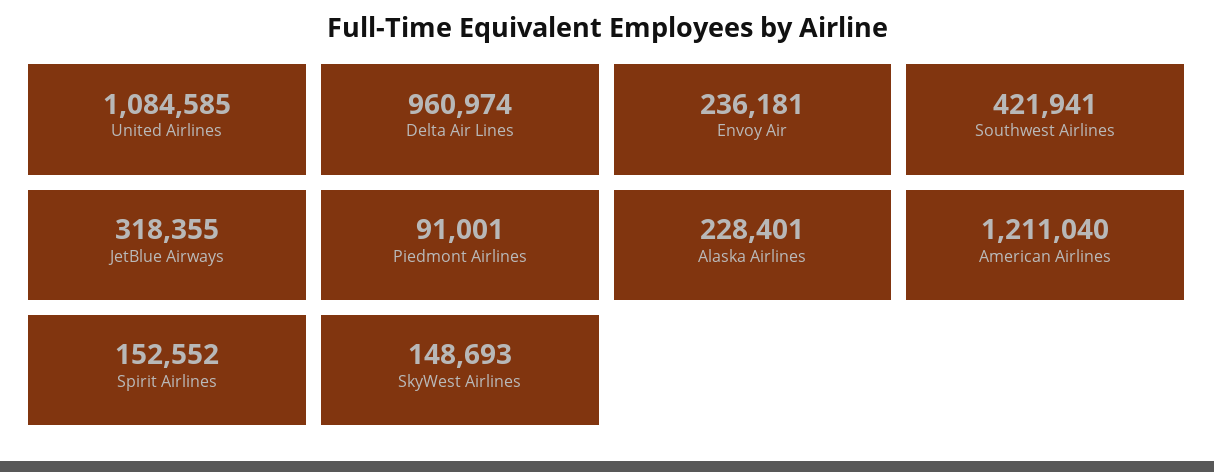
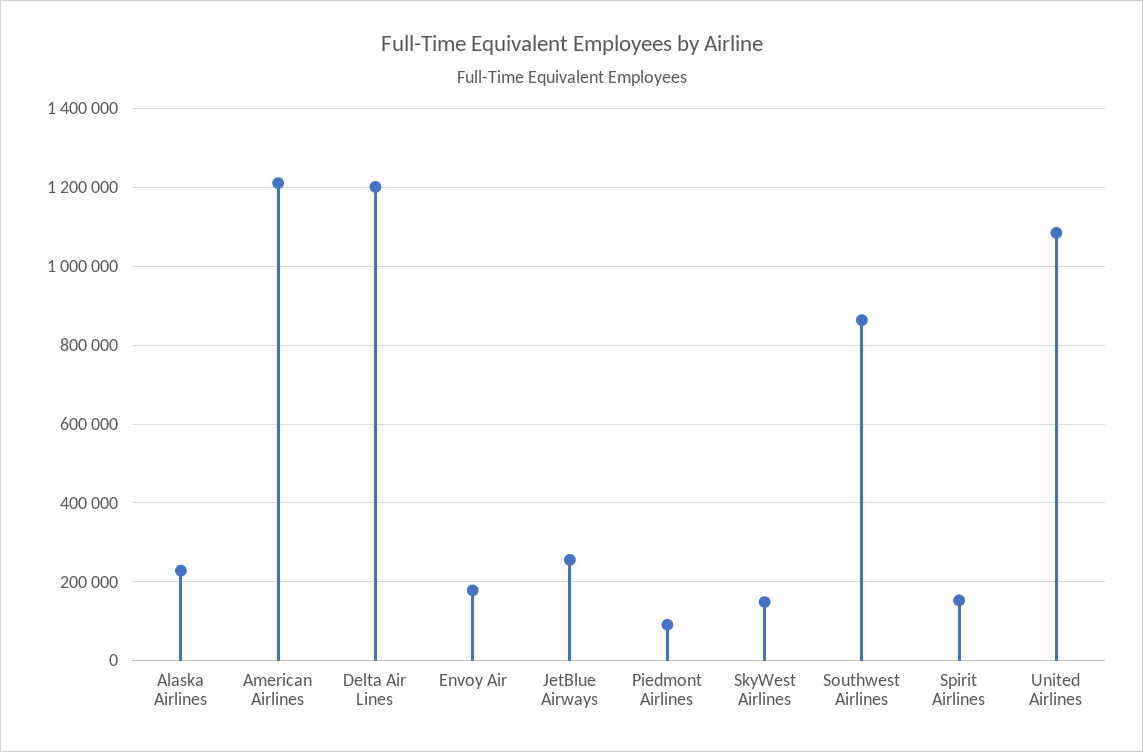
Delta Air Lines: 960974 -> 1200000
Envoy Air: 236181 -> 180000
Southwest Airlines: 421941 -> 860000
JetBlue Airways: 318355 -> 260000

